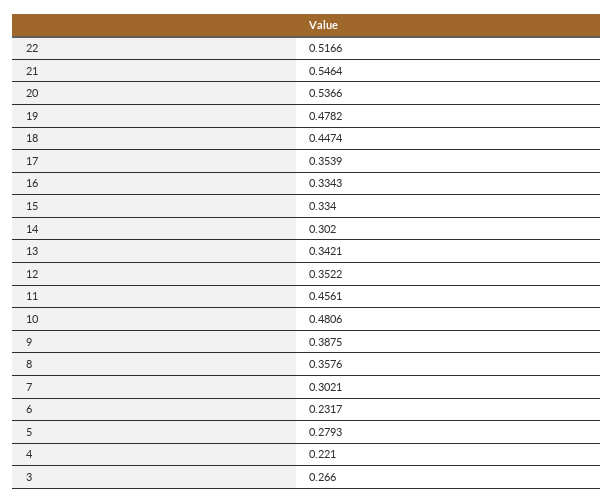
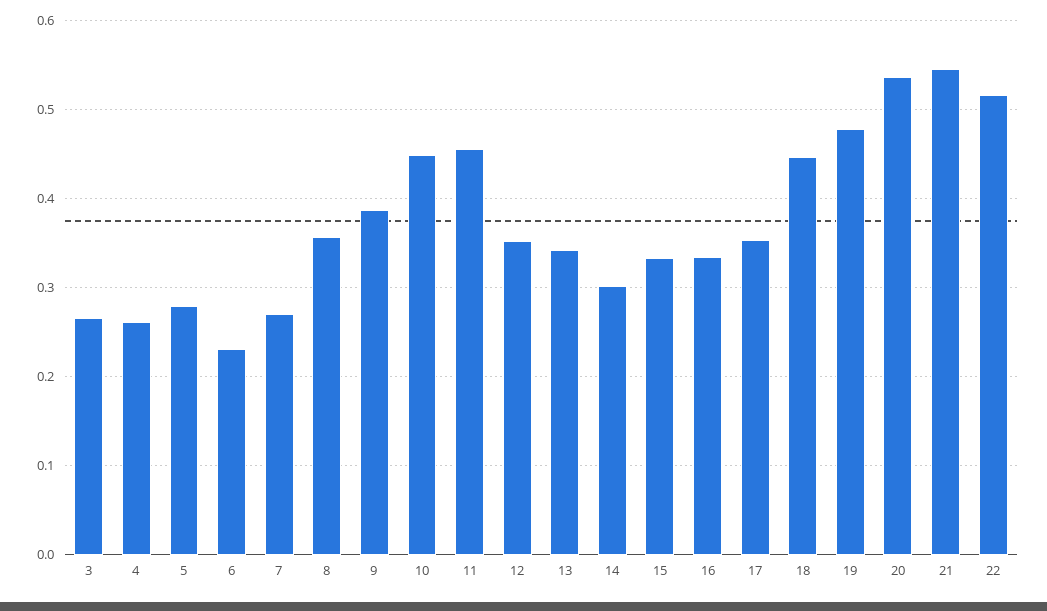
10: 0.4806 -> 0.45
7: 0.3021 -> 0.27
4: 0.221 -> 0.26

